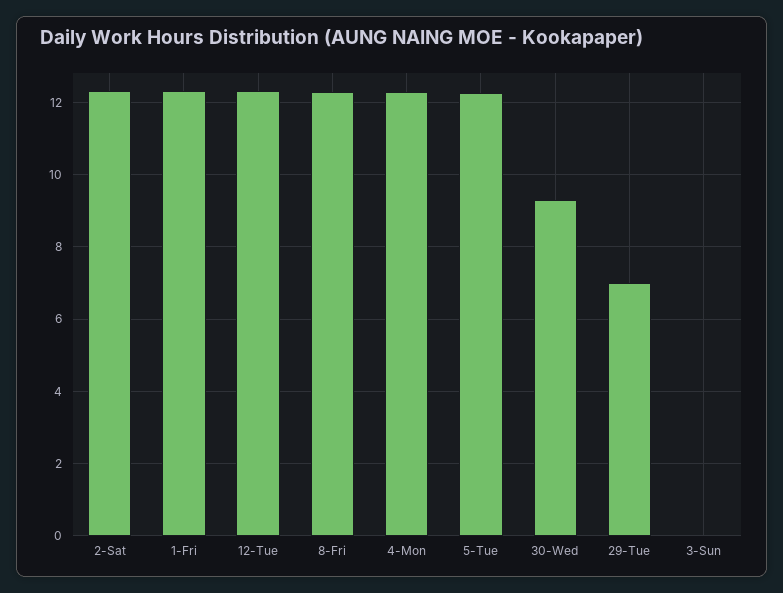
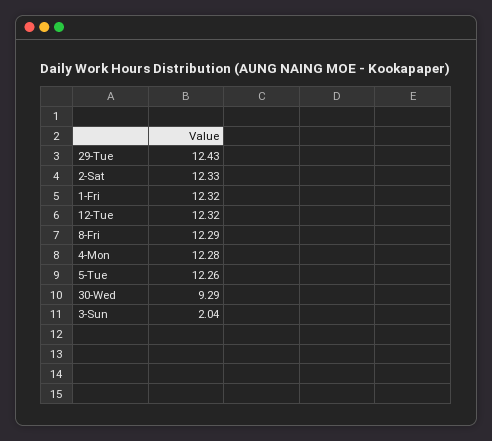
29-Tue: 7 -> 12.43
3-Sun: 0 -> 2.04

